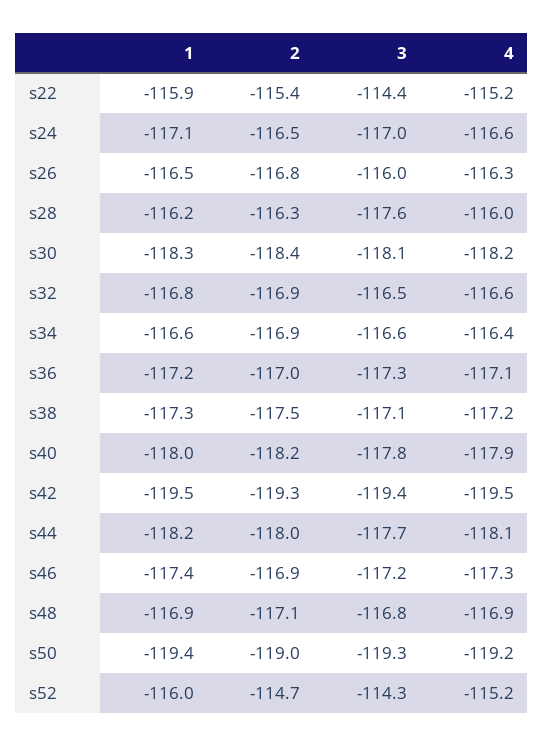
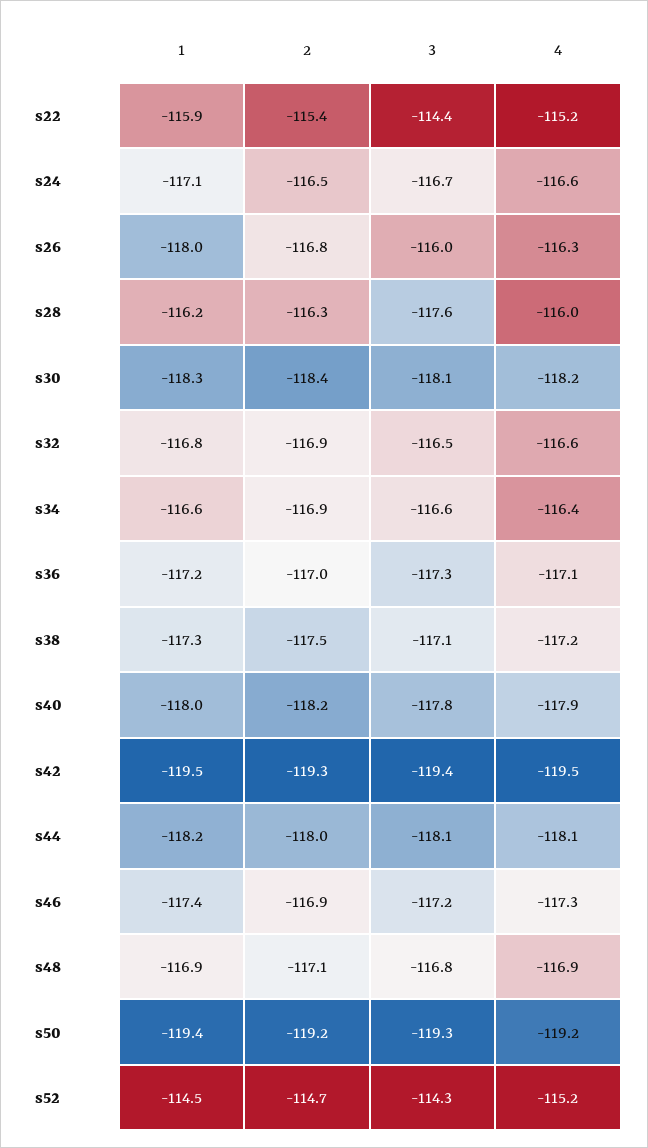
3, s24: -117 -> -116.7
1, s26: -116.5 -> -118
3, s44: -117.7 -> -118.1
2, s50: -119 -> -119.2
1, s52: -116 -> -114.5

